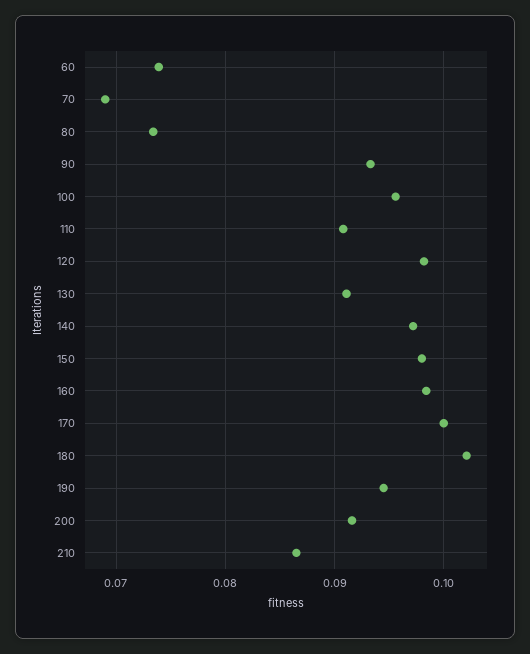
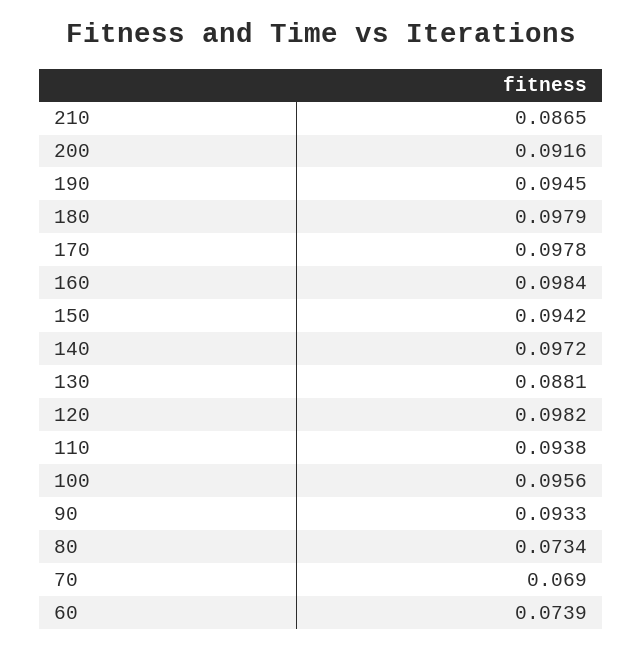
110: 0.091 -> 0.0938
130: 0.091 -> 0.0881
150: 0.098 -> 0.0942
170: 0.1 -> 0.0978
180: 0.102 -> 0.0979

